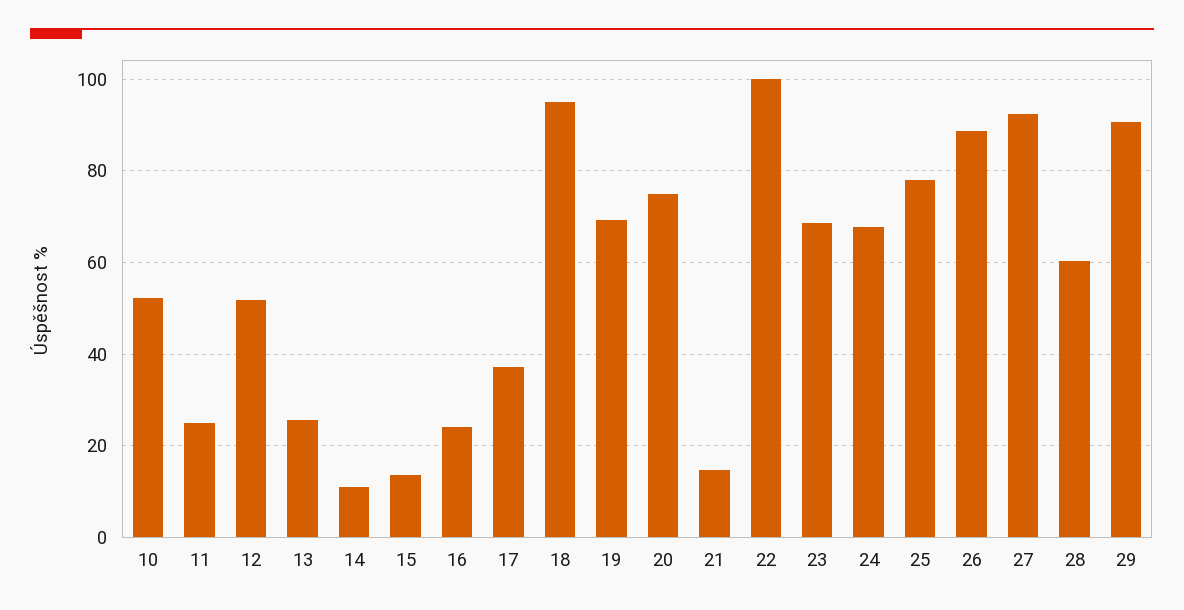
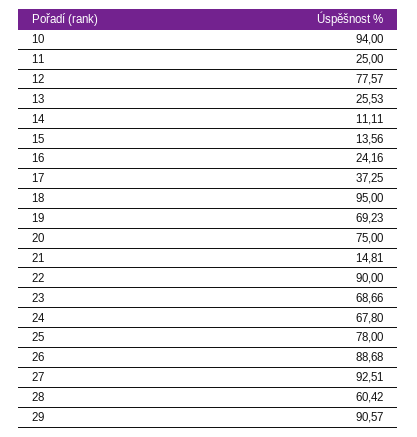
10: 52 -> 94
12: 52 -> 77.57
22: 100 -> 90

